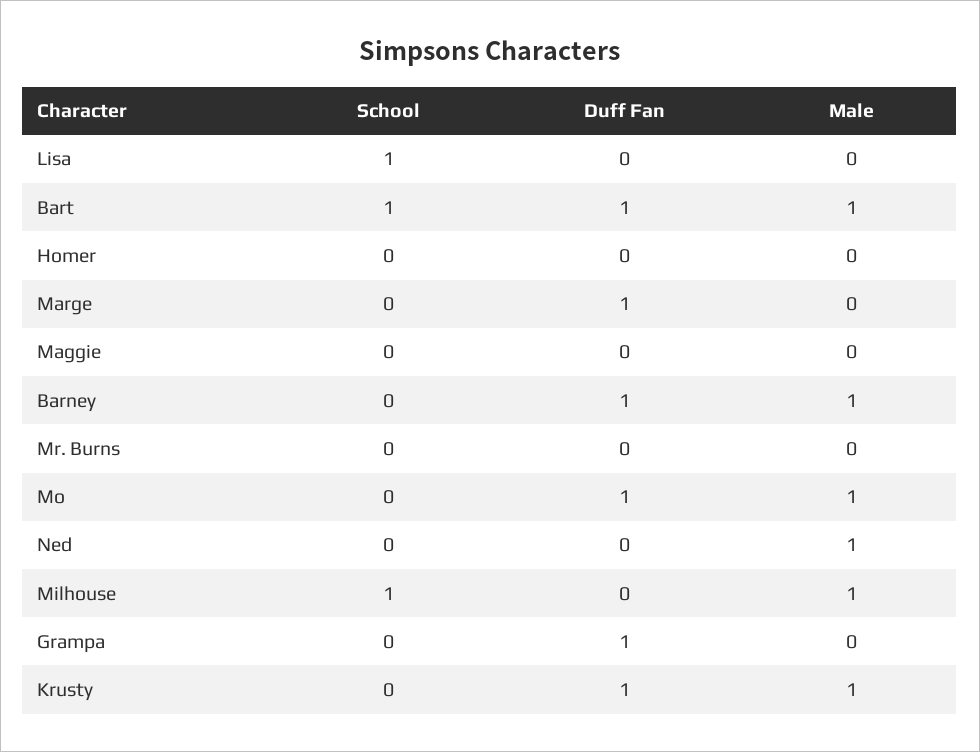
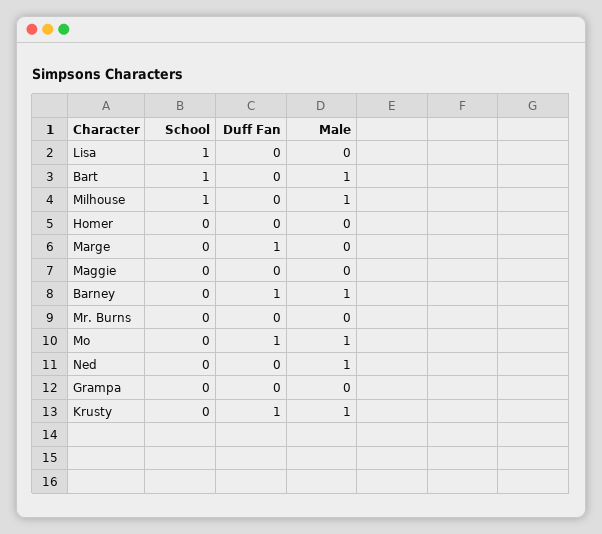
Duff Fan, Bart: 1 -> 0
Duff Fan, Grampa: 1 -> 0

